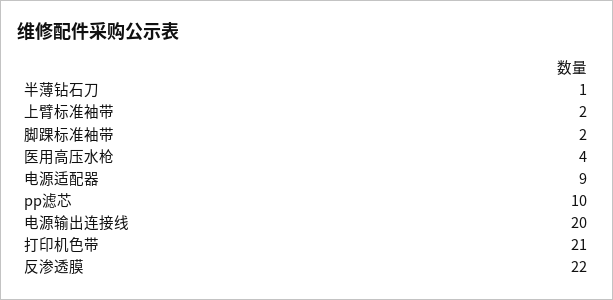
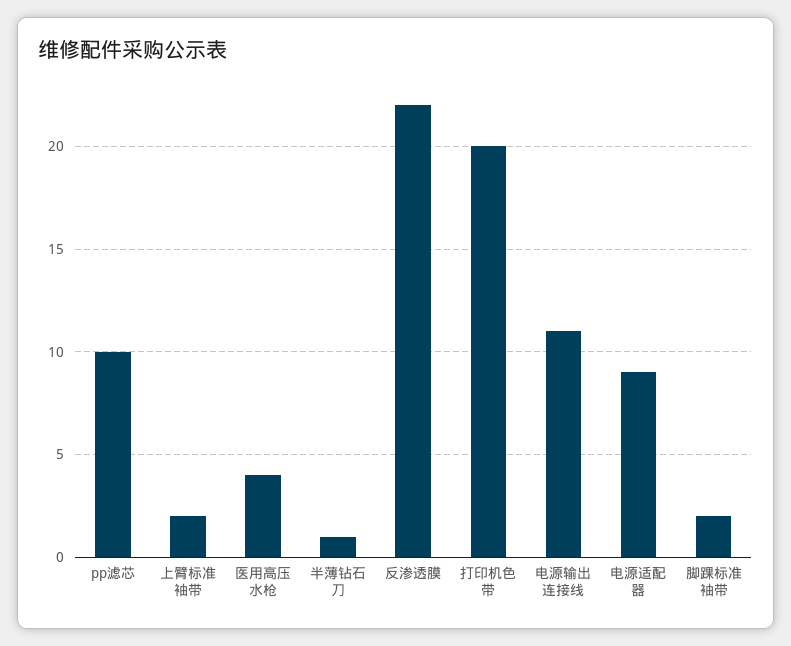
电源输出连接线: 20 -> 11
打印机色带: 21 -> 20

